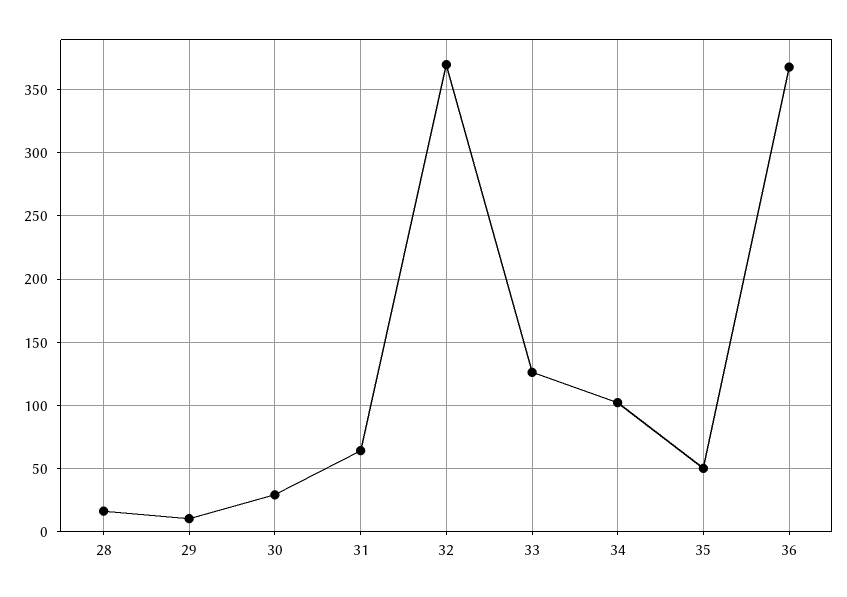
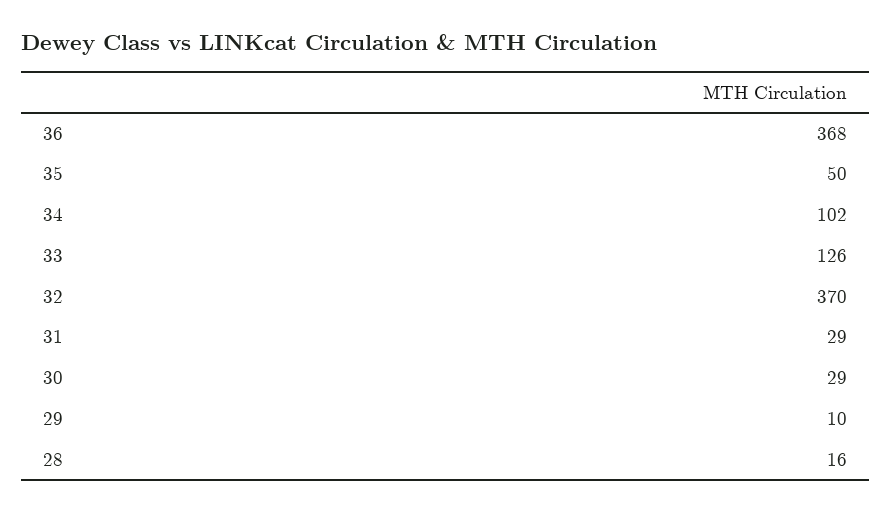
31: 65 -> 29

